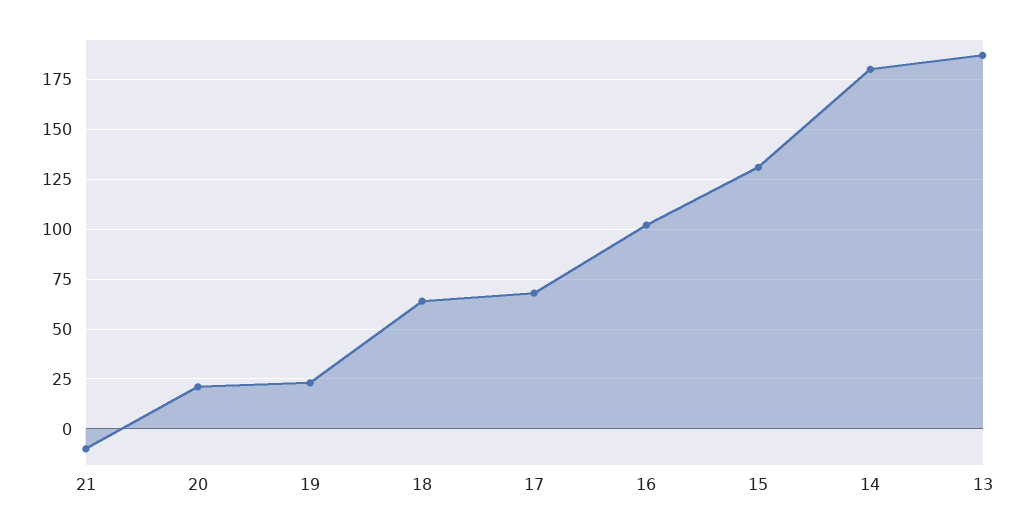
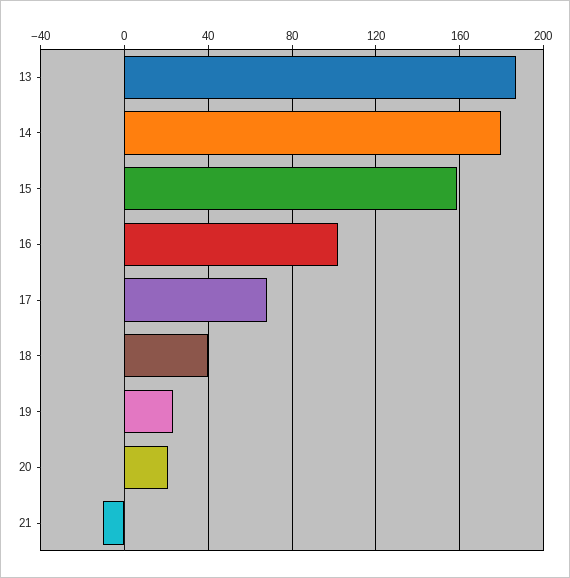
18: 65 -> 40
15: 130 -> 160

